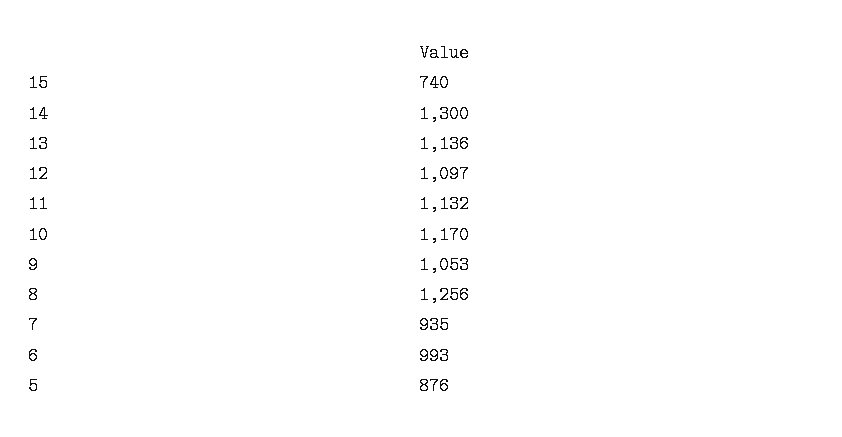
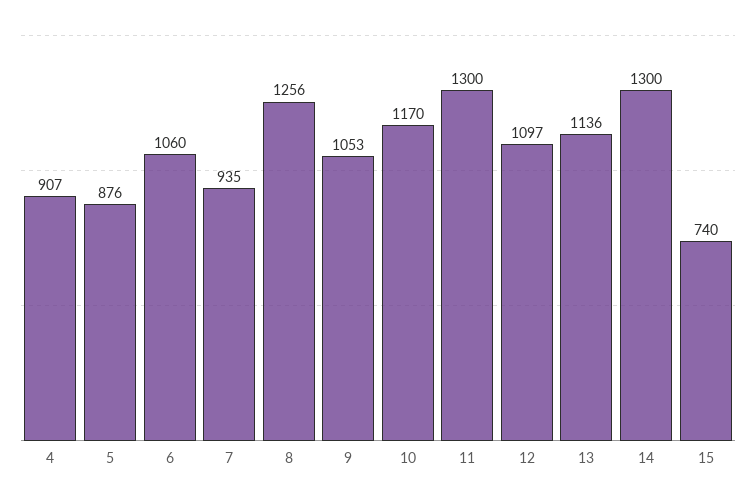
11: 1132 -> 1300
6: 993 -> 1060
4: none -> 907

